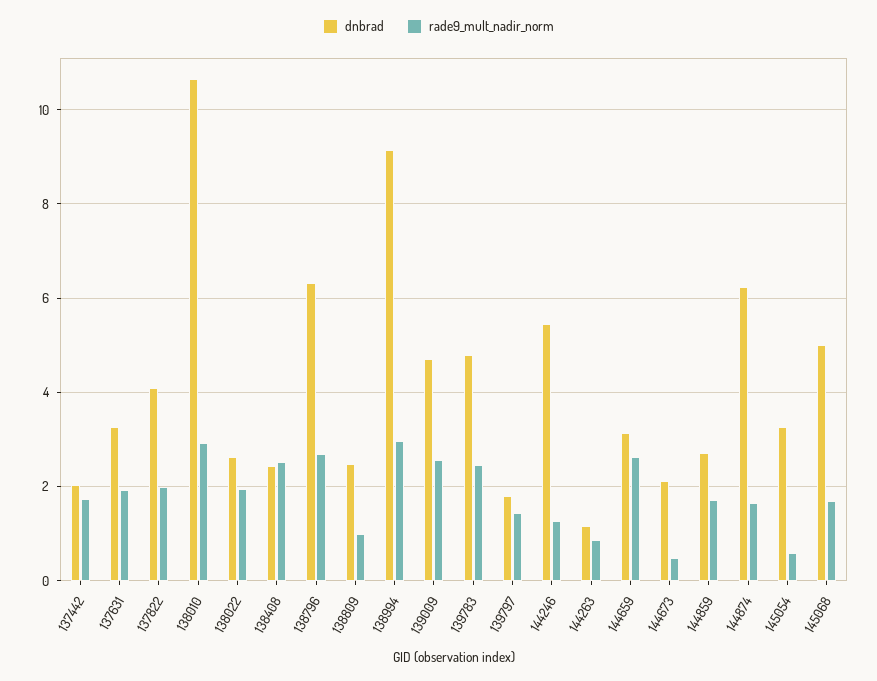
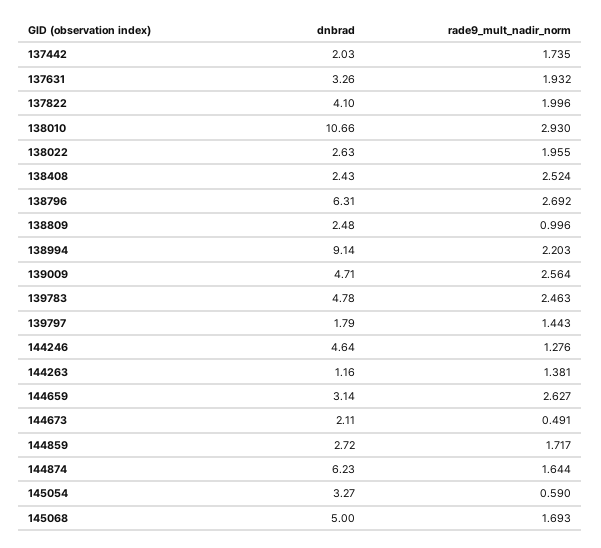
rade9_mult_nadir_norm, 138994: 3 -> 2.203
dnbrad, 144246: 5.4 -> 4.64
rade9_mult_nadir_norm, 144263: 0.8 -> 1.381

